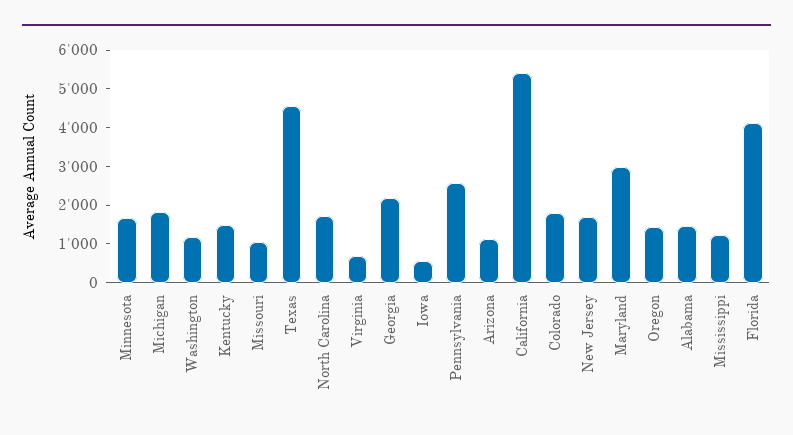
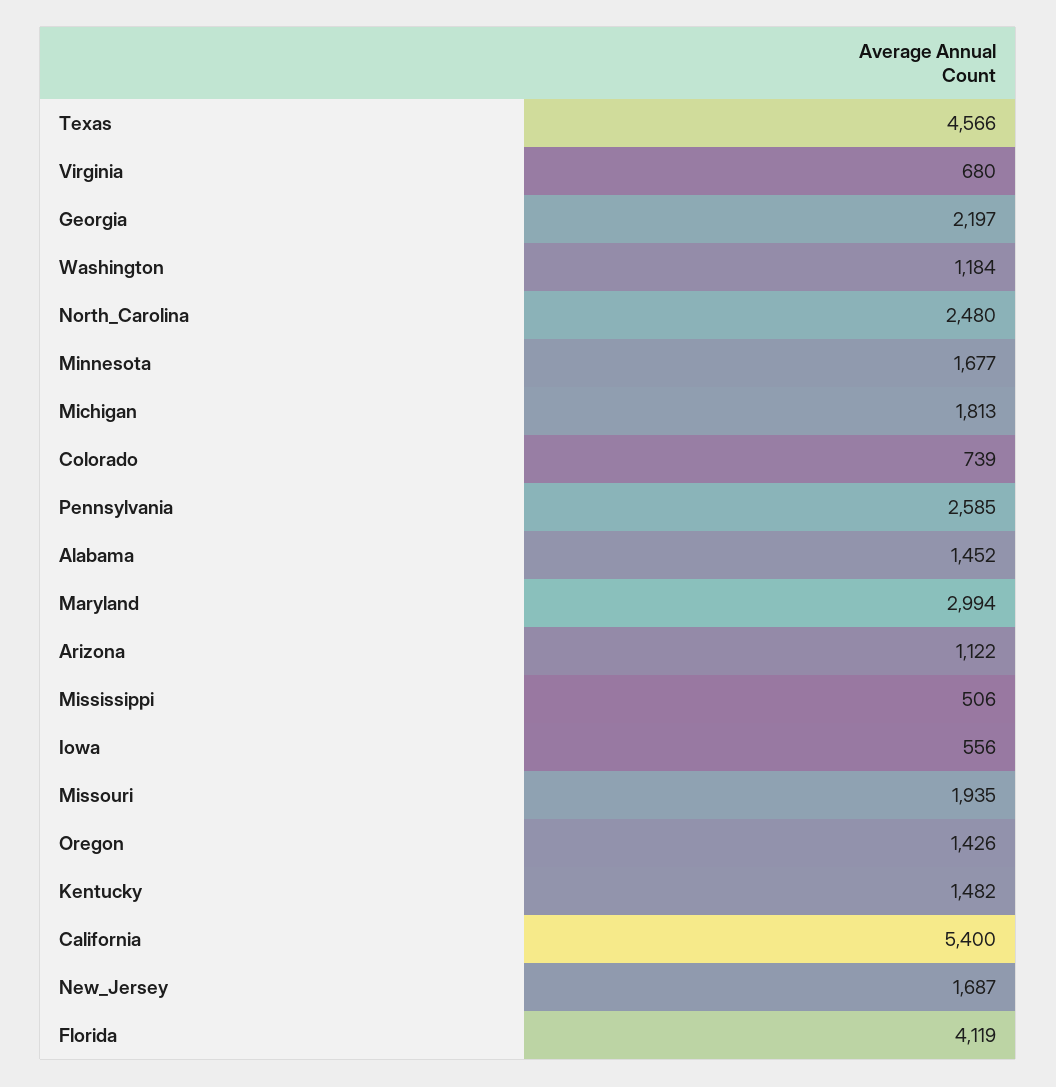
Missouri: 1000 -> 1935
North Carolina: 1750 -> 2480
Colorado: 1750 -> 739
Mississippi: 1250 -> 506

